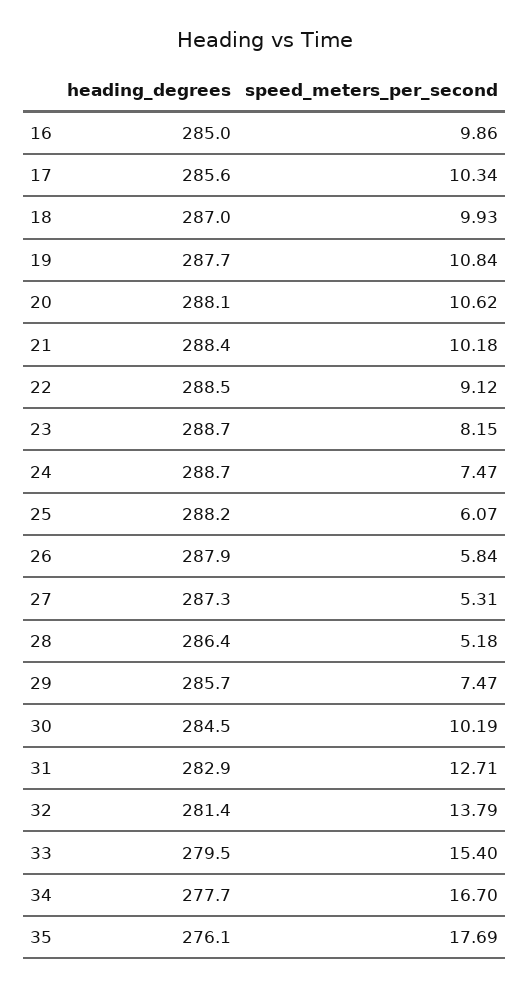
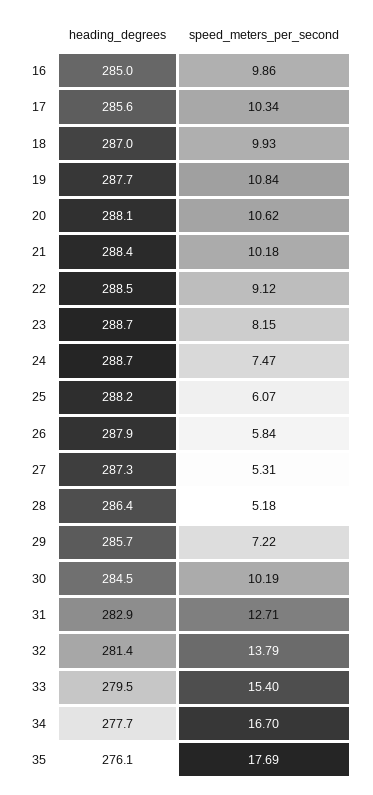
speed_meters_per_second, 29: 7.47 -> 7.22

